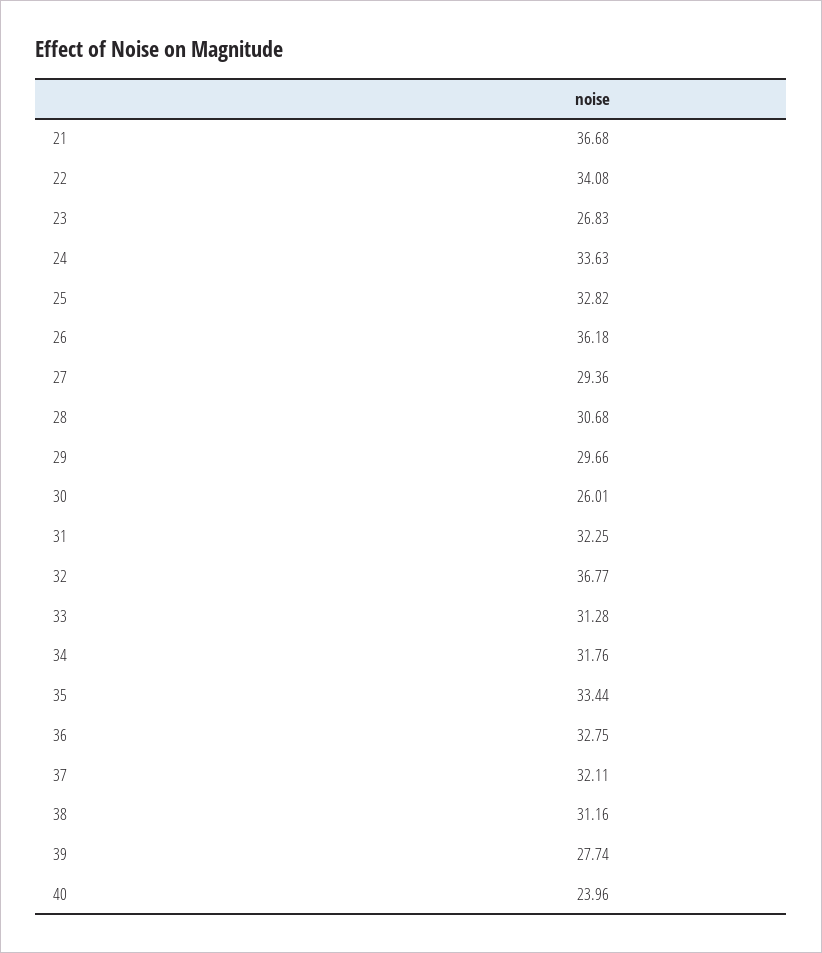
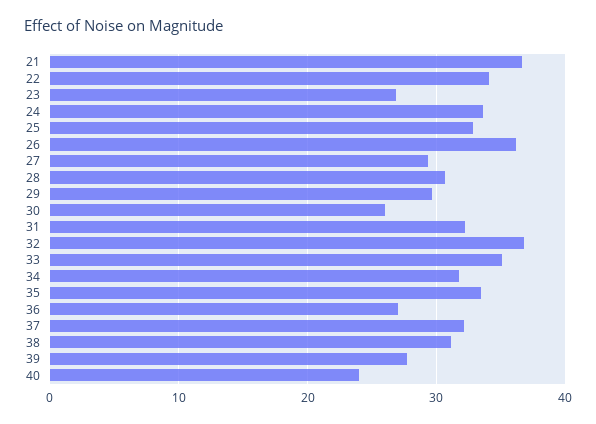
33: 31.28 -> 35
36: 32.75 -> 27

